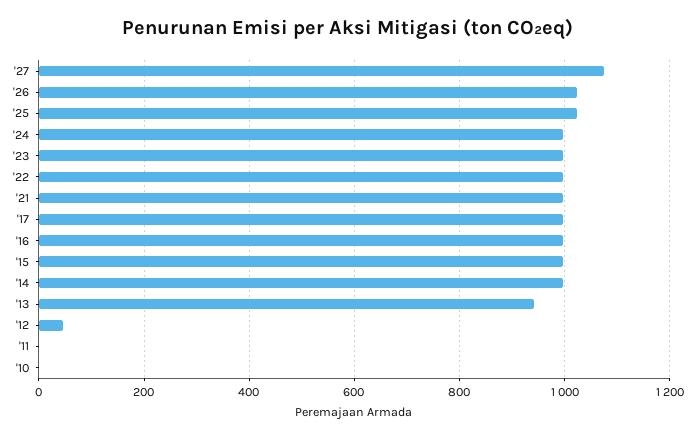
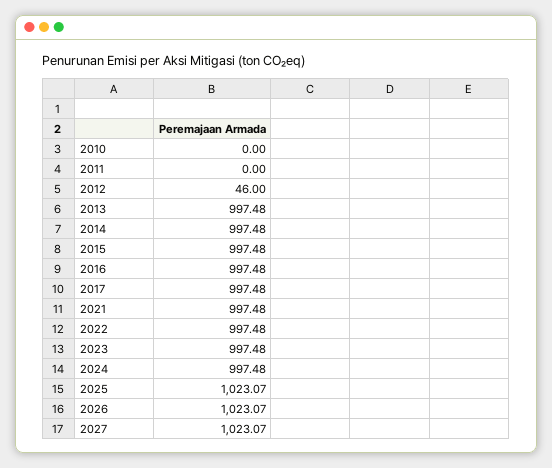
'27: 1080 -> 1023.07
'13: 940 -> 997.48

